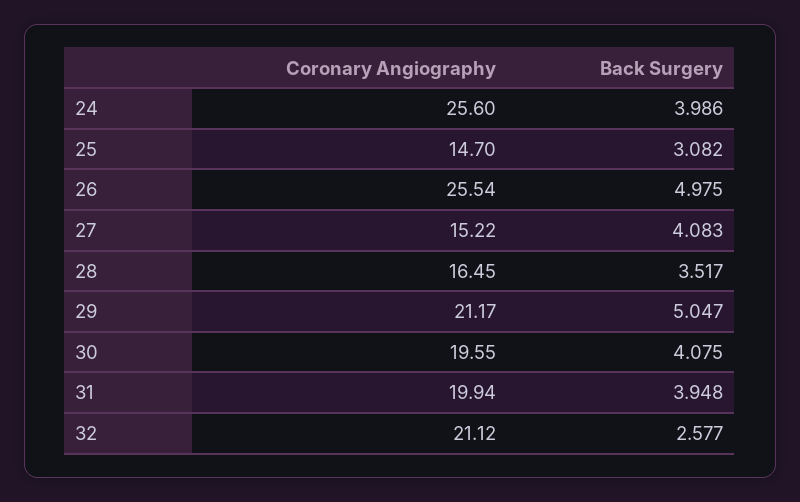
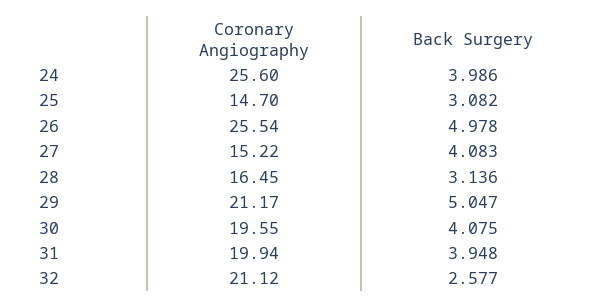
Back Surgery, 26: 4.975 -> 4.978
Back Surgery, 28: 3.517 -> 3.136

